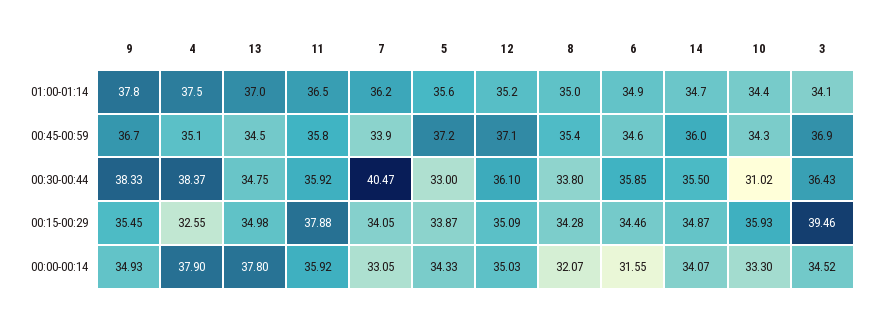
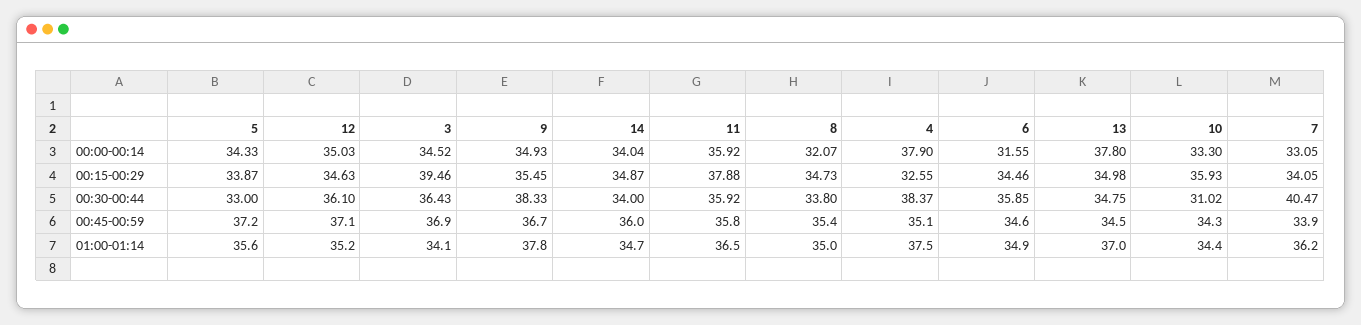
14, 00:30-00:44: 35.5 -> 34
12, 00:15-00:29: 35.09 -> 34.63
8, 00:15-00:29: 34.28 -> 34.73
14, 00:00-00:14: 34.07 -> 34.04

